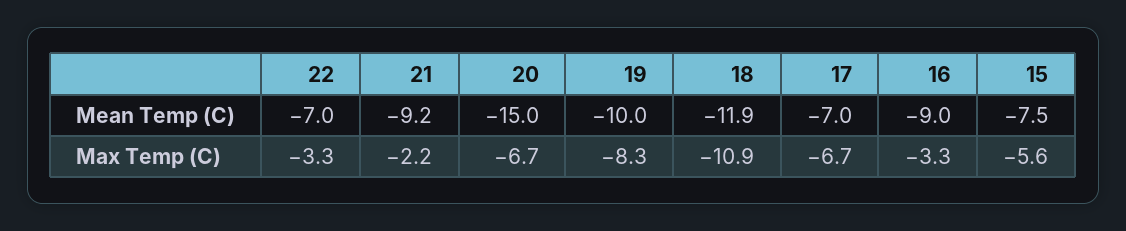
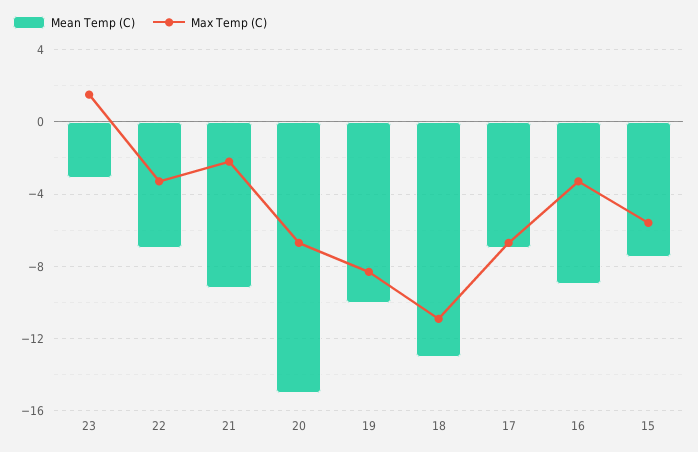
Mean Temp (C), 18: -11.9 -> -13
Mean Temp (C), 23: none -> -3
Max Temp (C), 23: none -> 1.5

